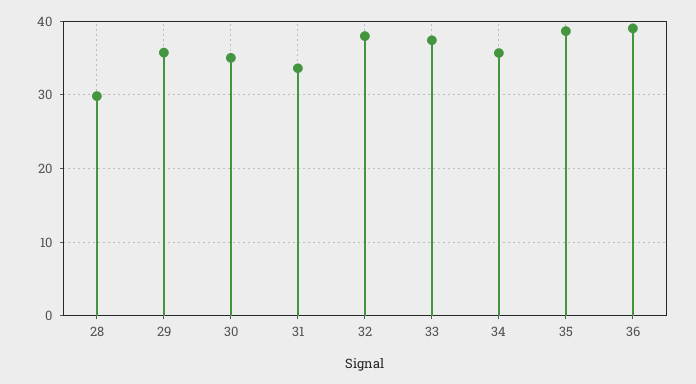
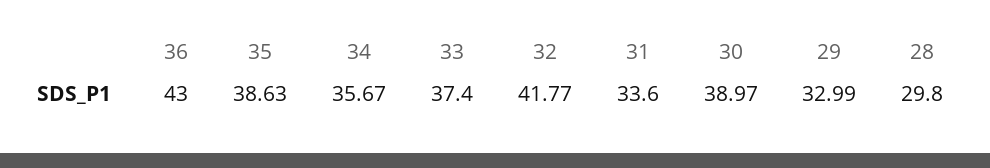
29: 36 -> 32.99
30: 35 -> 38.97
32: 38 -> 41.77
36: 39 -> 43

